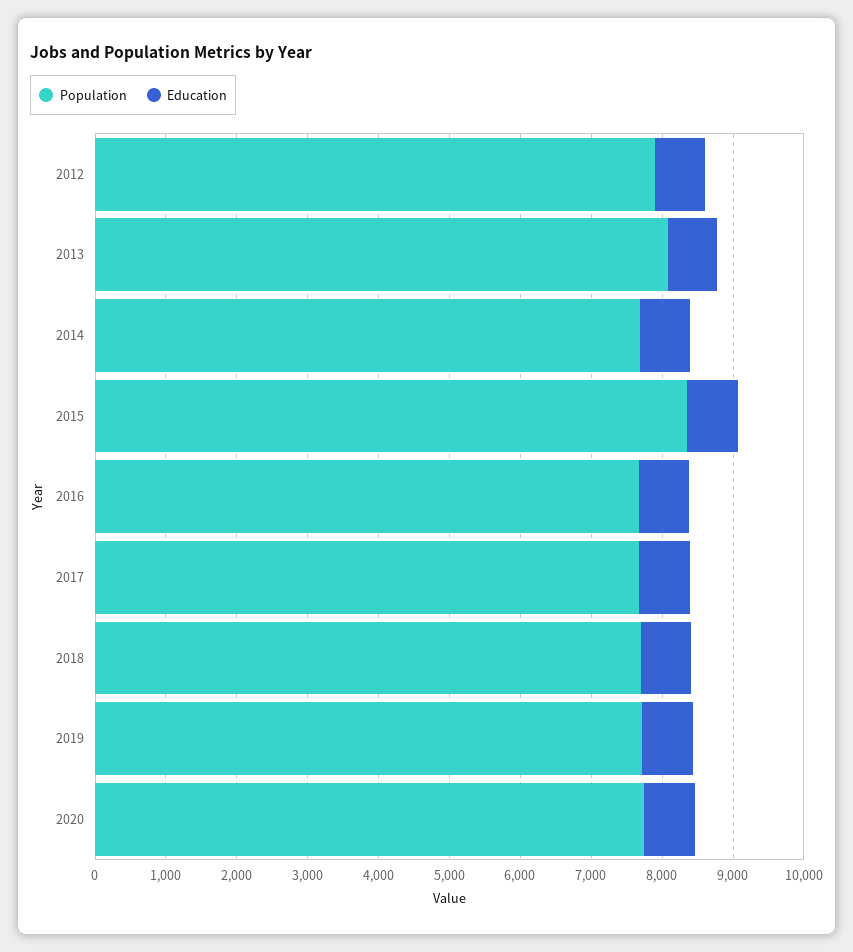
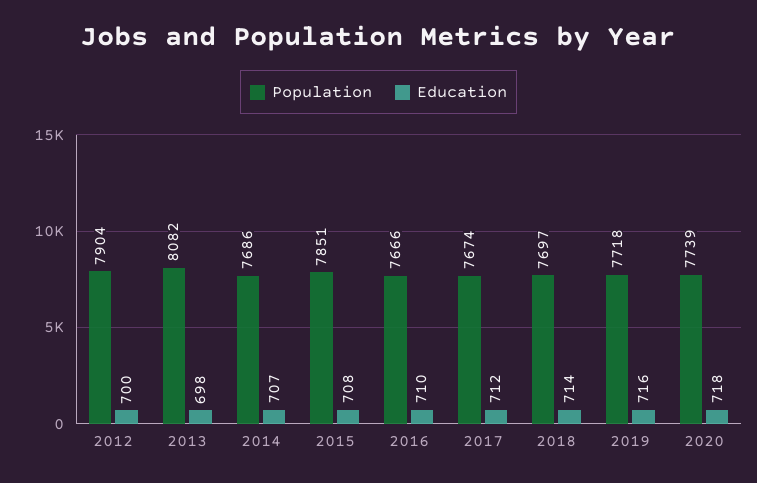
Population, 2015: 8400 -> 7851

